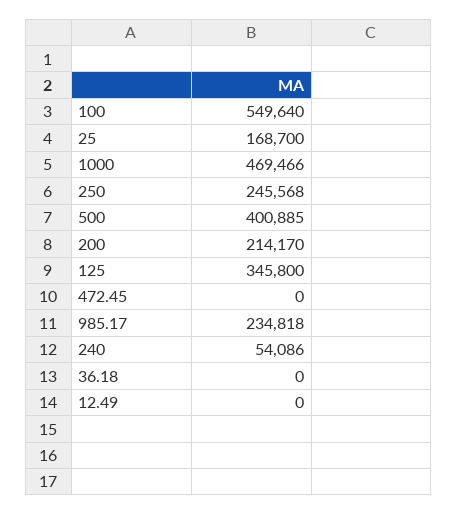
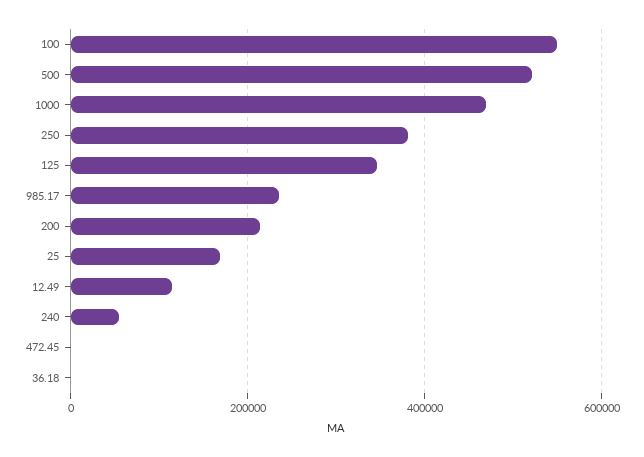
250: 245568 -> 380000
500: 400885 -> 520000
12.49: 0 -> 120000

